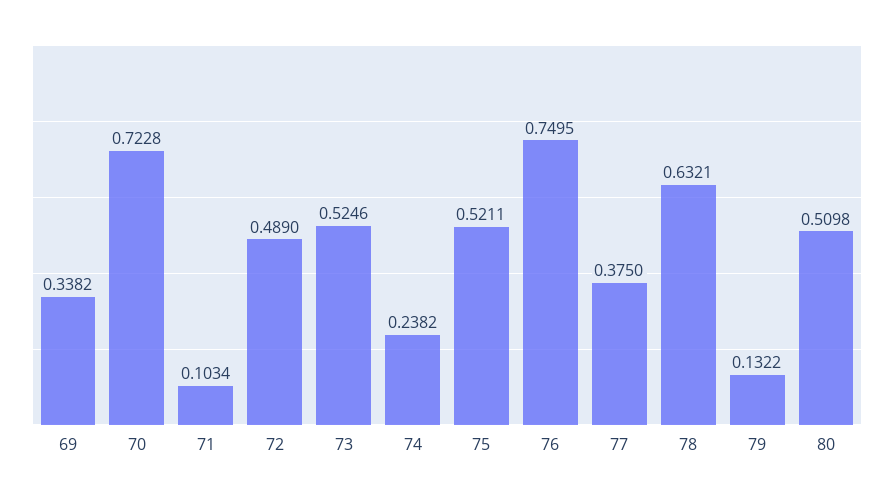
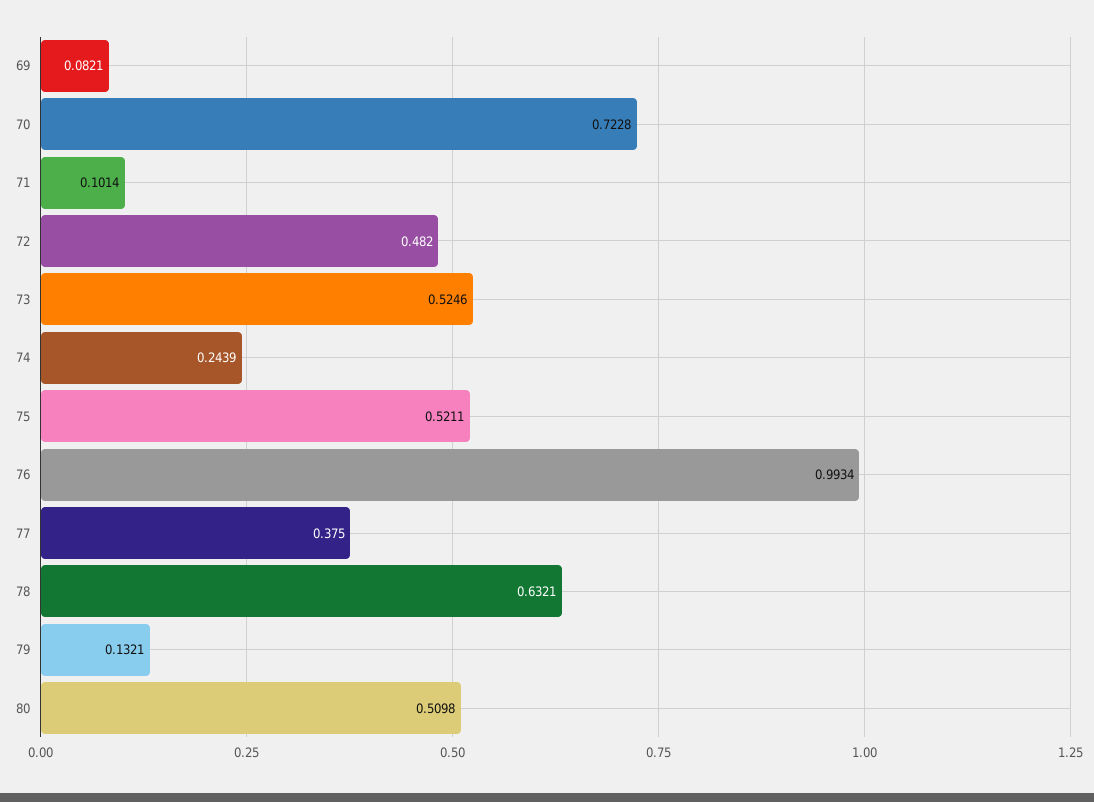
69: 0.3382 -> 0.0821
71: 0.1034 -> 0.1014
72: 0.489 -> 0.482
74: 0.2382 -> 0.2439
76: 0.7495 -> 0.9934
79: 0.1322 -> 0.1321

